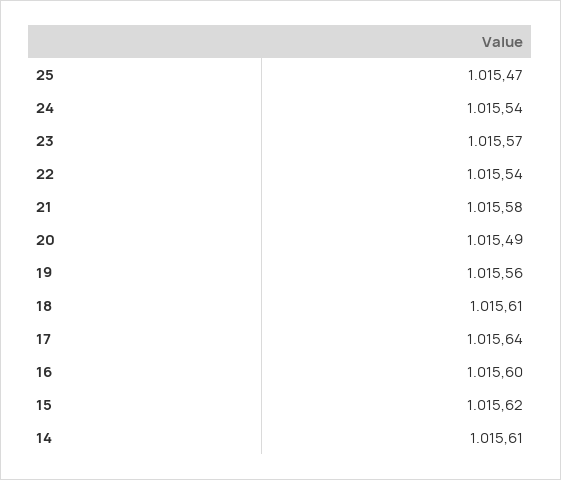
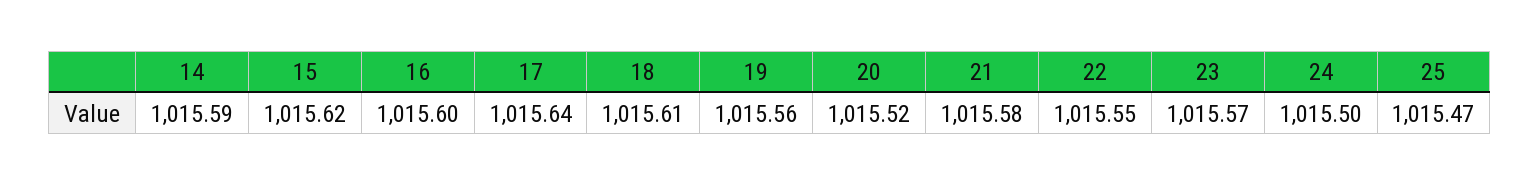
24: 1015.54 -> 1015.5
22: 1015.54 -> 1015.55
20: 1015.49 -> 1015.52
14: 1015.61 -> 1015.59

